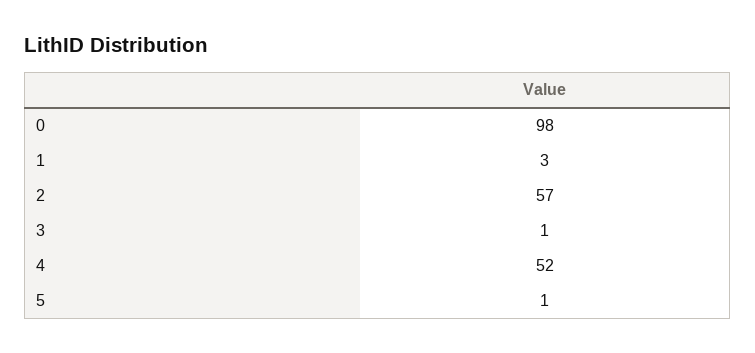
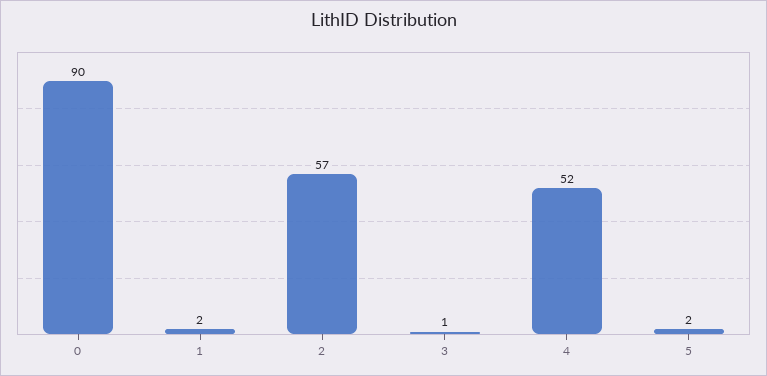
0: 98 -> 90
1: 3 -> 2
5: 1 -> 2

